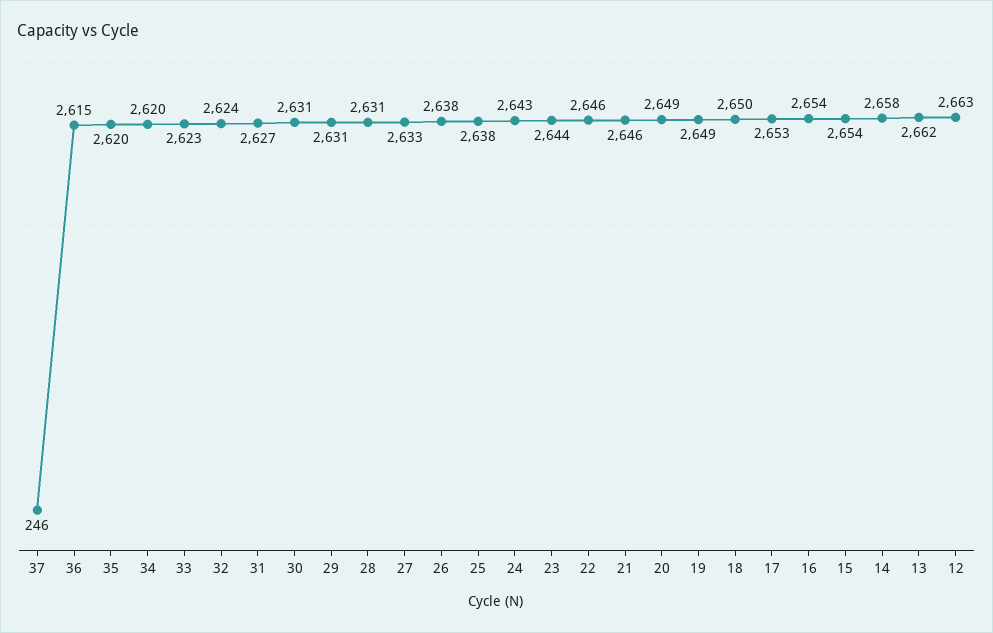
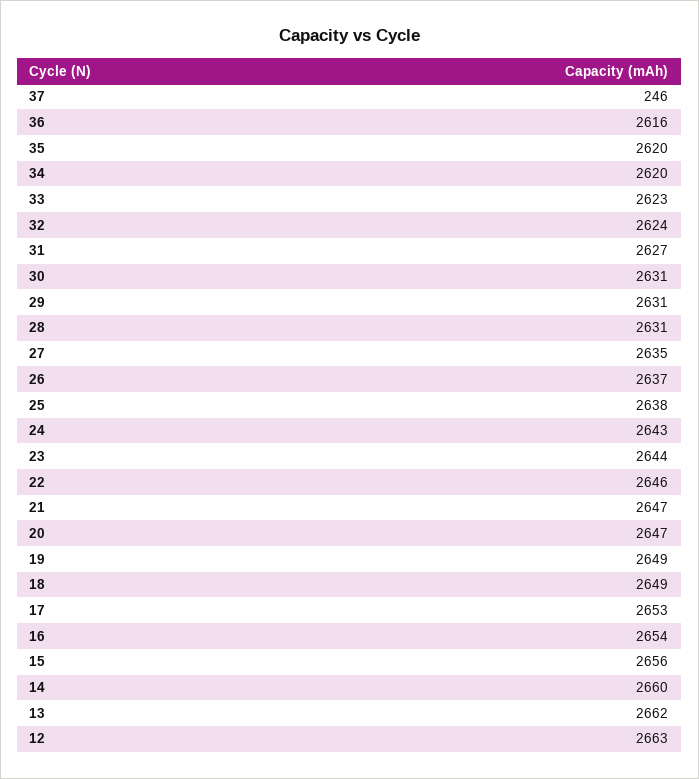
36: 2615 -> 2616
27: 2633 -> 2635
26: 2638 -> 2637
21: 2646 -> 2647
20: 2649 -> 2647
18: 2650 -> 2649
15: 2654 -> 2656
14: 2658 -> 2660

